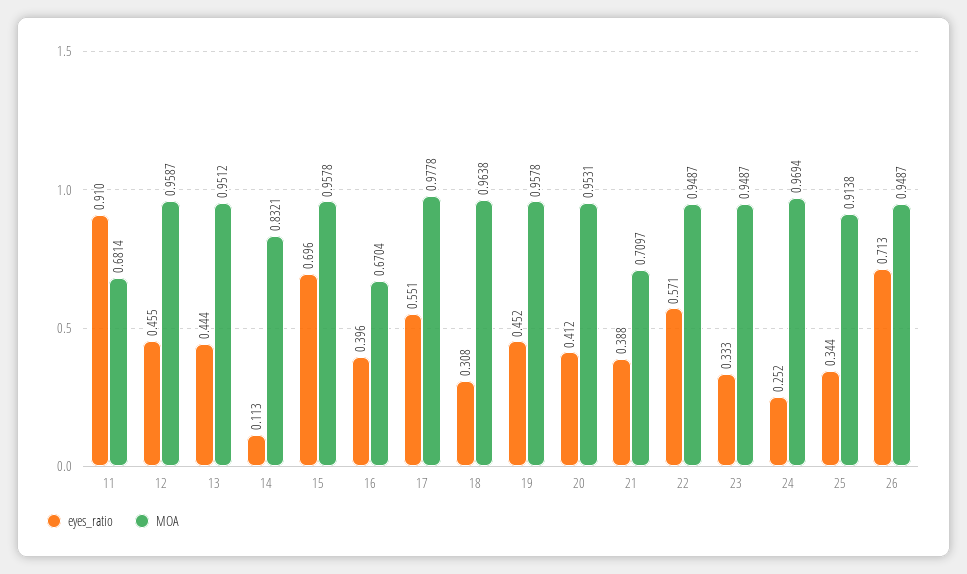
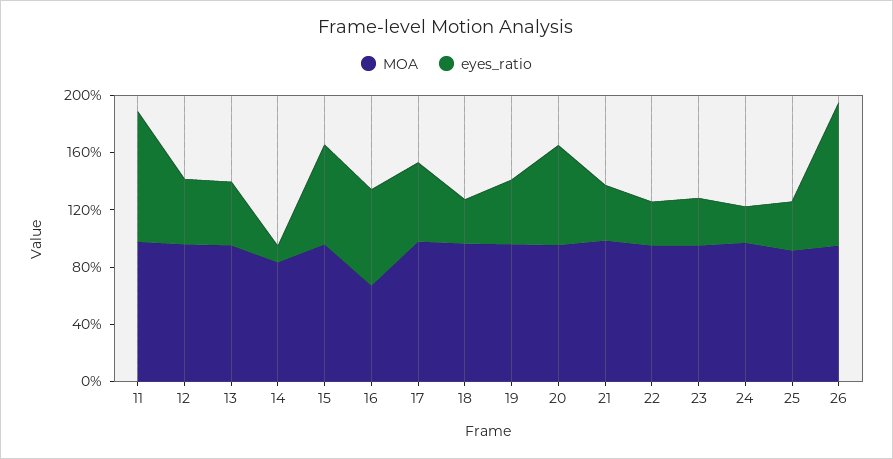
MOA, 11: 0.6814 -> 1
eyes_ratio, 16: 0.396 -> 0.7
eyes_ratio, 20: 0.412 -> 0.7
MOA, 21: 0.7097 -> 1
eyes_ratio, 22: 0.571 -> 0.3
eyes_ratio, 26: 0.713 -> 1

